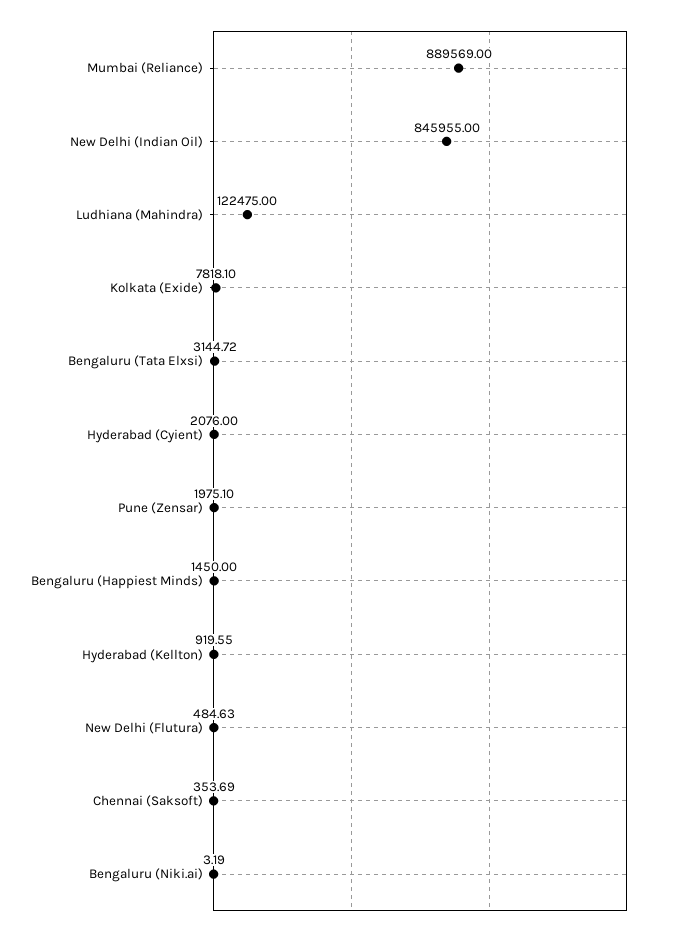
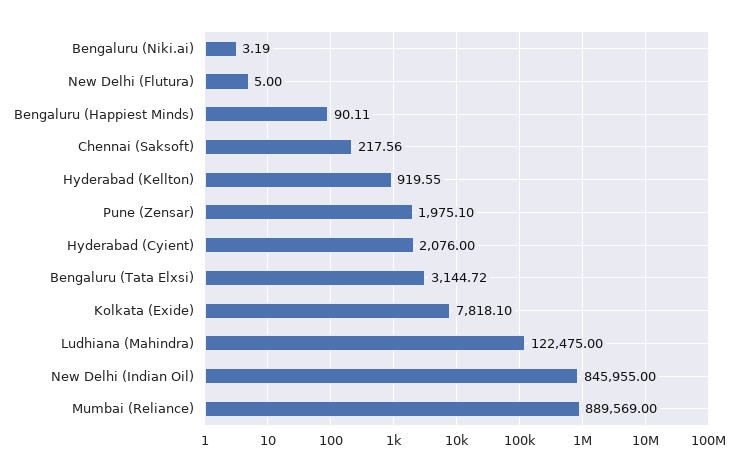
Bengaluru (Happiest Minds): 1450 -> 90.11
New Delhi (Flutura): 484.63 -> 5
Chennai (Saksoft): 353.69 -> 217.56

